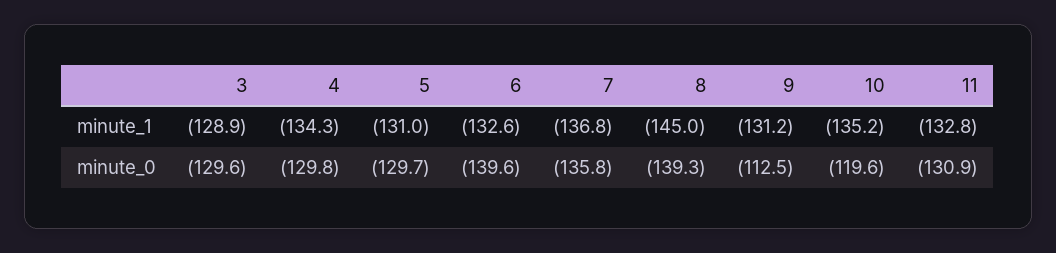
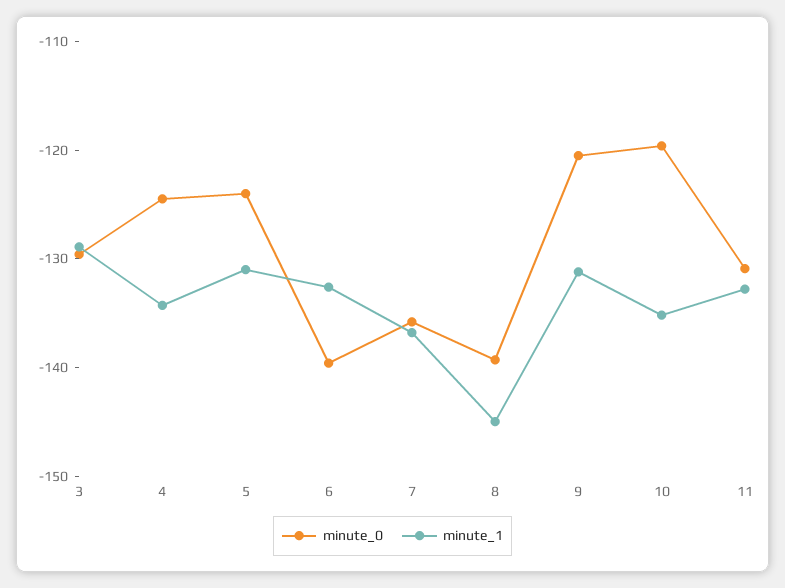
minute_0, 4: -129.8 -> -124
minute_0, 5: -129.7 -> -124
minute_0, 9: -112.5 -> -120

